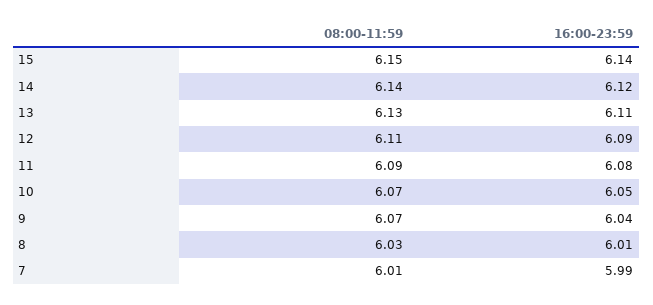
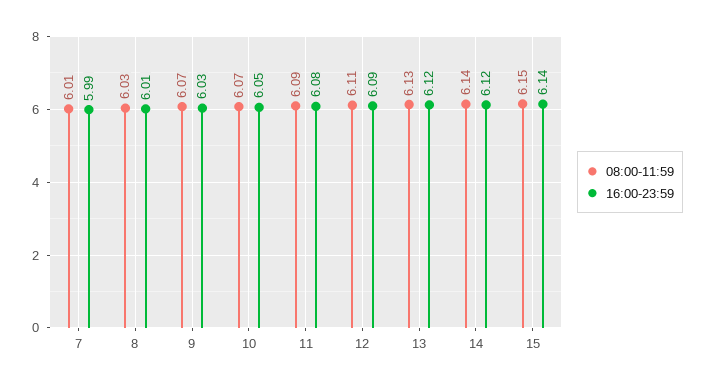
16:00-23:59, 13: 6.11 -> 6.12
16:00-23:59, 9: 6.04 -> 6.03

